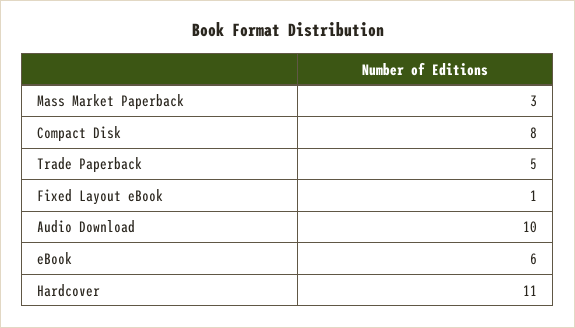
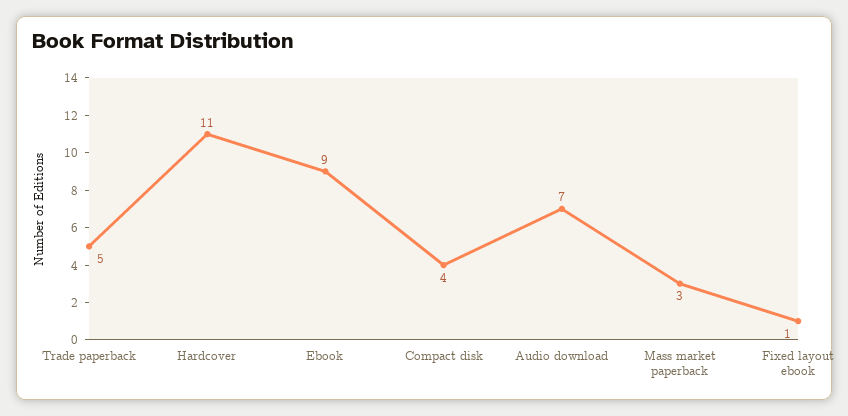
Compact Disk: 8 -> 4
Audio Download: 10 -> 7
eBook: 6 -> 9

